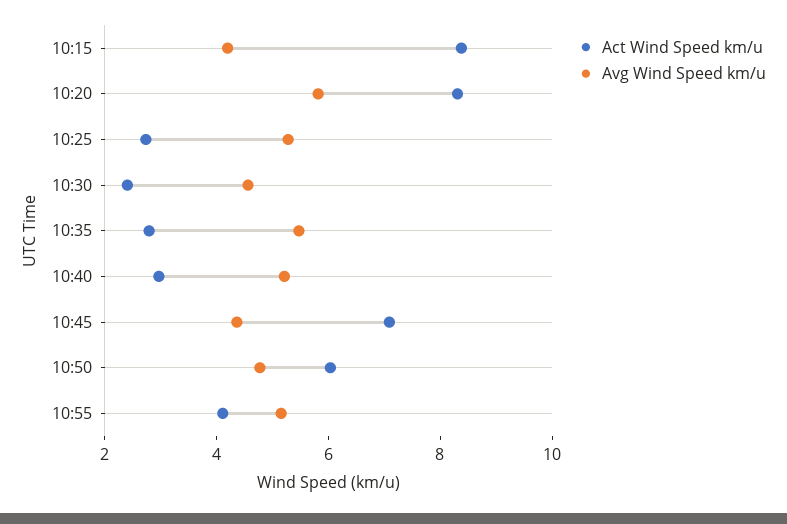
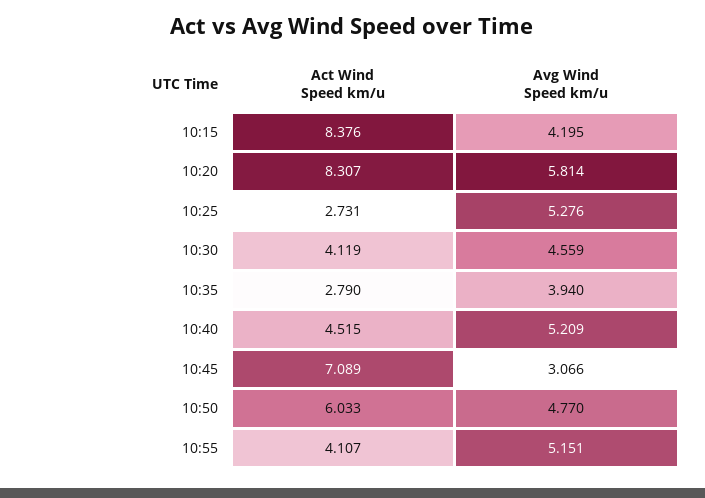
Act Wind Speed km/u, 10:30: 2.5 -> 4.119
Avg Wind Speed km/u, 10:35: 5.5 -> 3.94
Act Wind Speed km/u, 10:40: 3 -> 4.515
Avg Wind Speed km/u, 10:45: 4.5 -> 3.066

